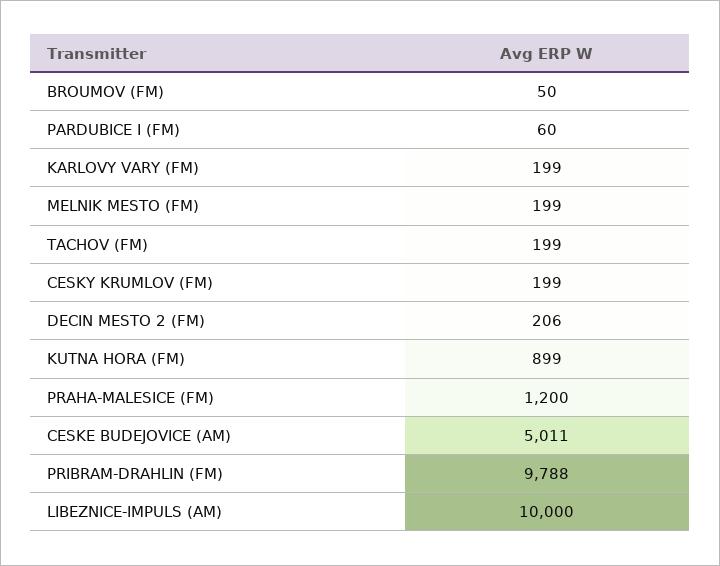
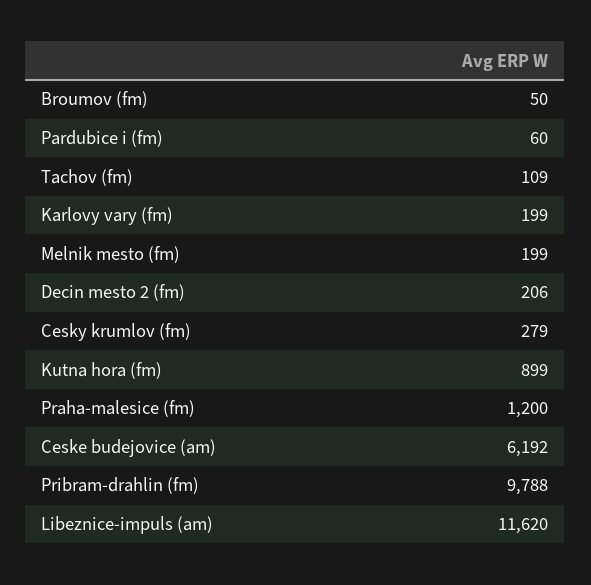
TACHOV (FM): 199 -> 109
CESKY KRUMLOV (FM): 199 -> 279
CESKE BUDEJOVICE (AM): 5011 -> 6192
LIBEZNICE-IMPULS (AM): 10000 -> 11620

